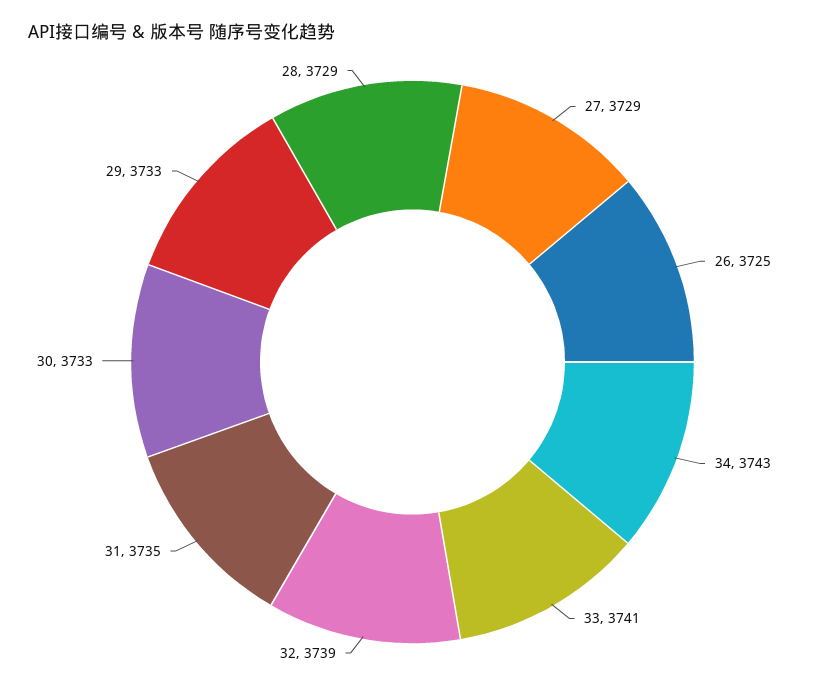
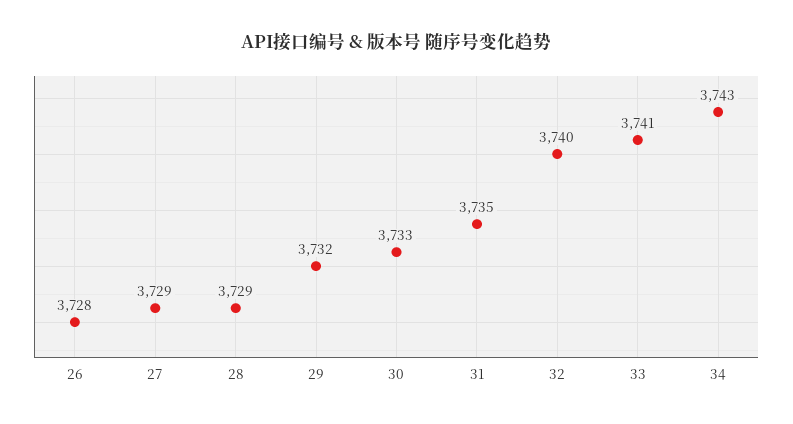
26: 3725 -> 3728
32: 3739 -> 3740
29: 3733 -> 3732

